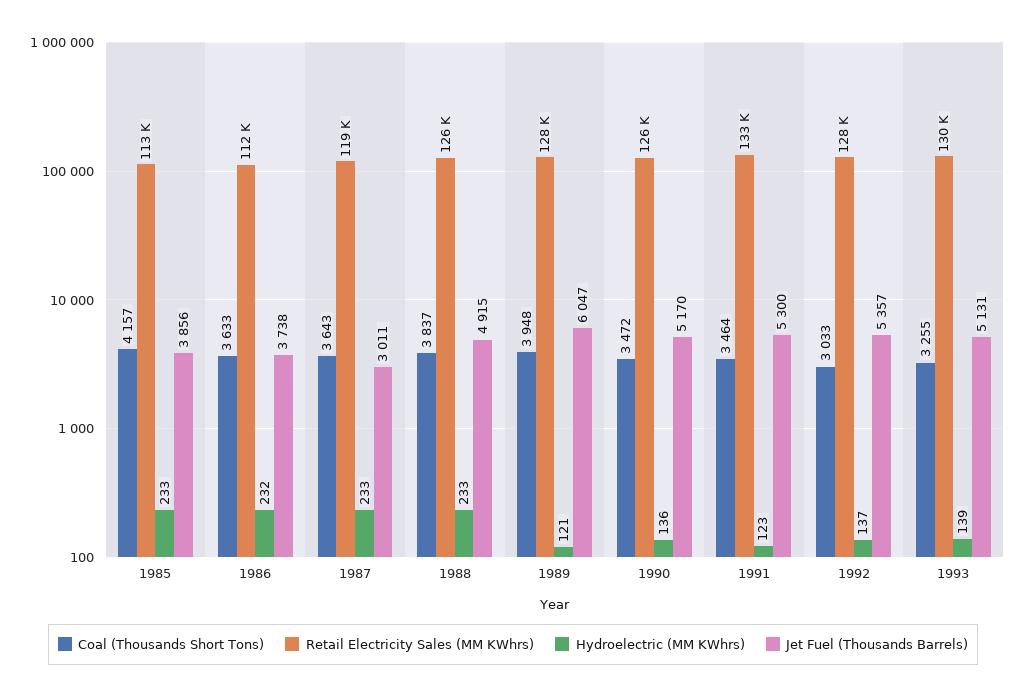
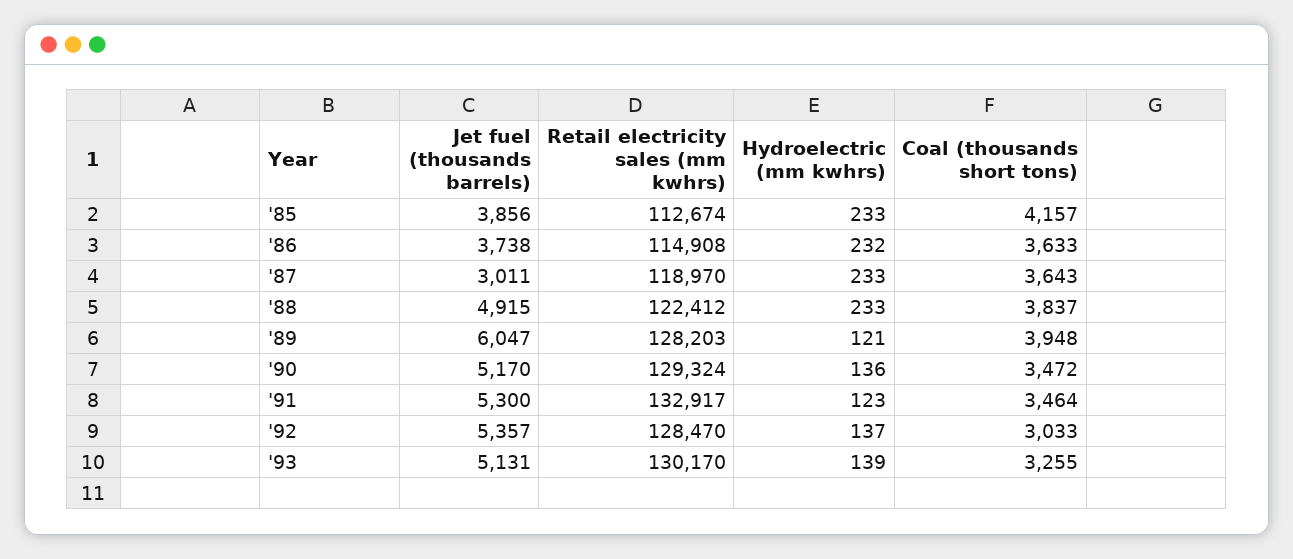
Retail Electricity Sales (MM KWhrs), 1986: 112000 -> 114908
Retail Electricity Sales (MM KWhrs), 1988: 126000 -> 122412
Retail Electricity Sales (MM KWhrs), 1990: 126000 -> 129324

